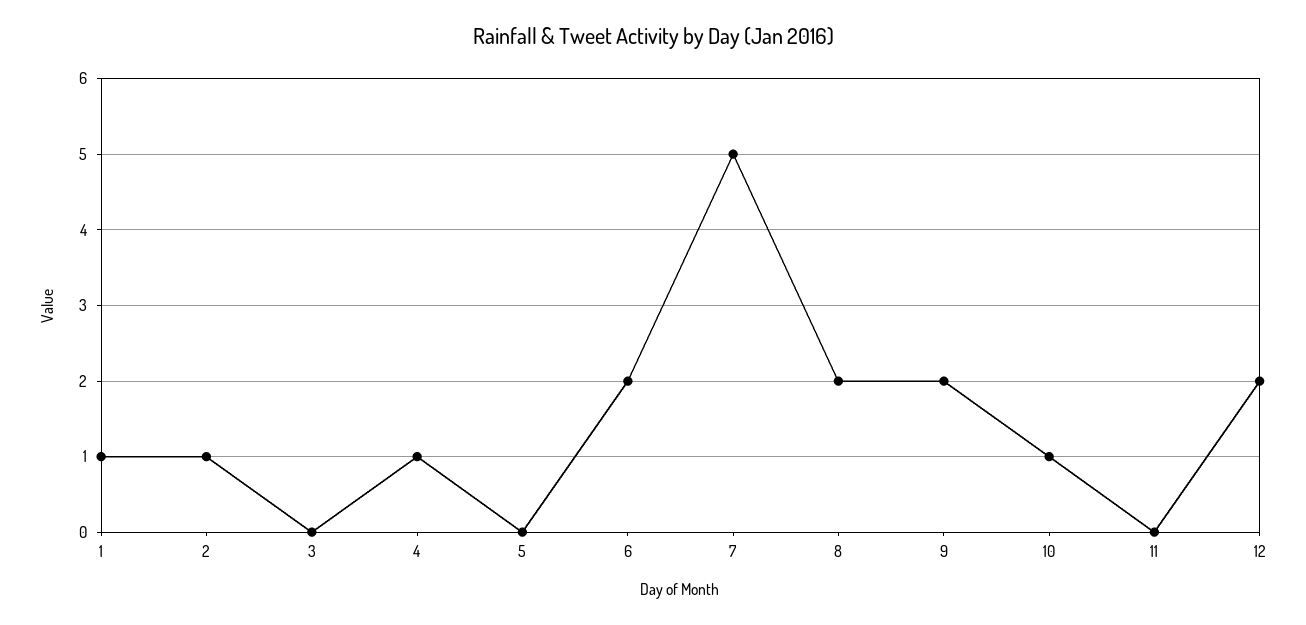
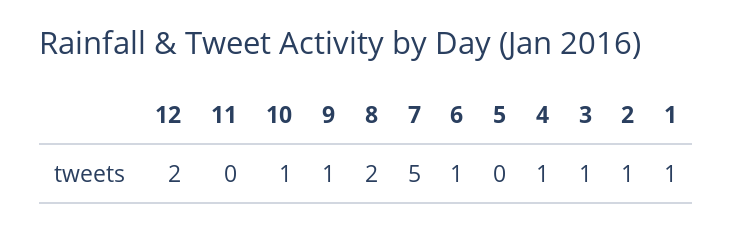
3: 0 -> 1
6: 2 -> 1
9: 2 -> 1

